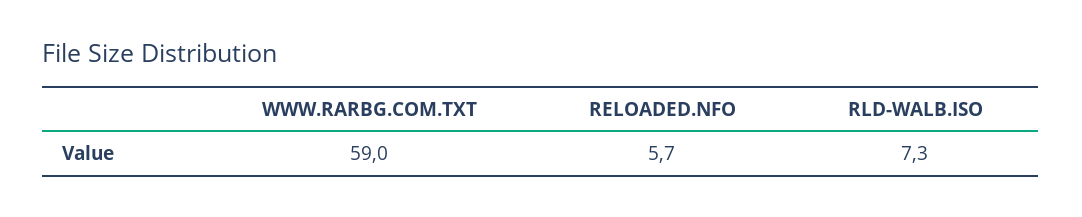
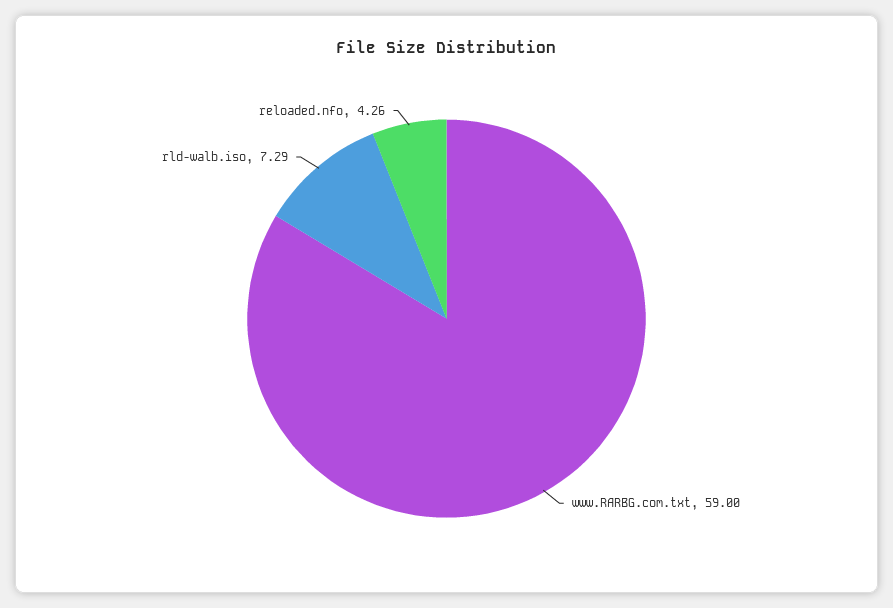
RELOADED.NFO: 5.7 -> 4.26

